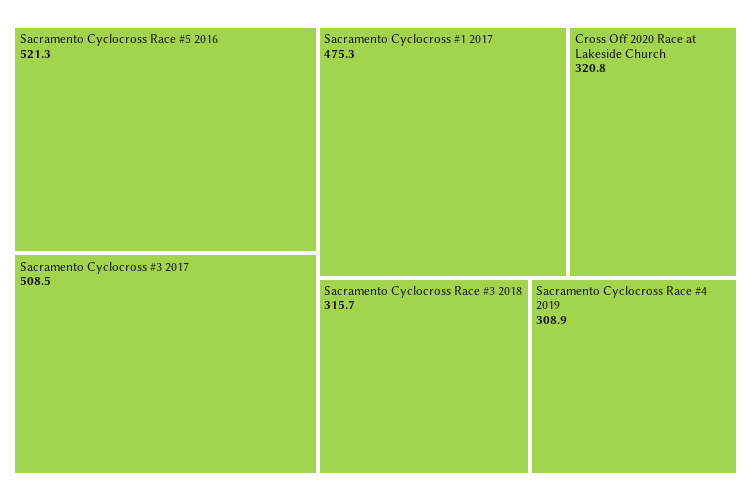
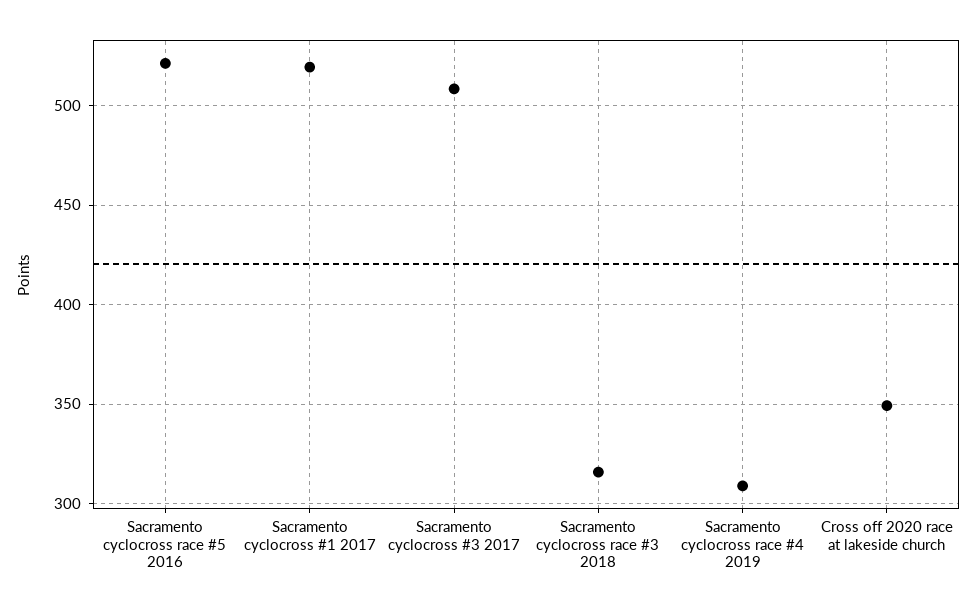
Sacramento Cyclocross #1 2017: 475.3 -> 520
Cross Off 2020 Race at Lakeside Church: 320.8 -> 350

